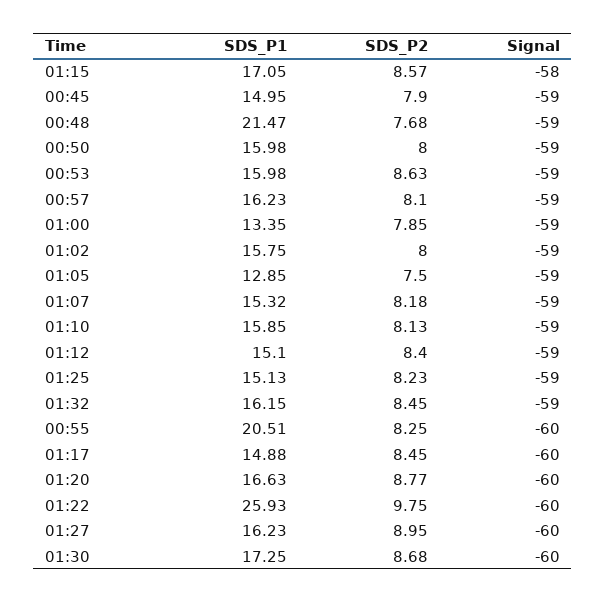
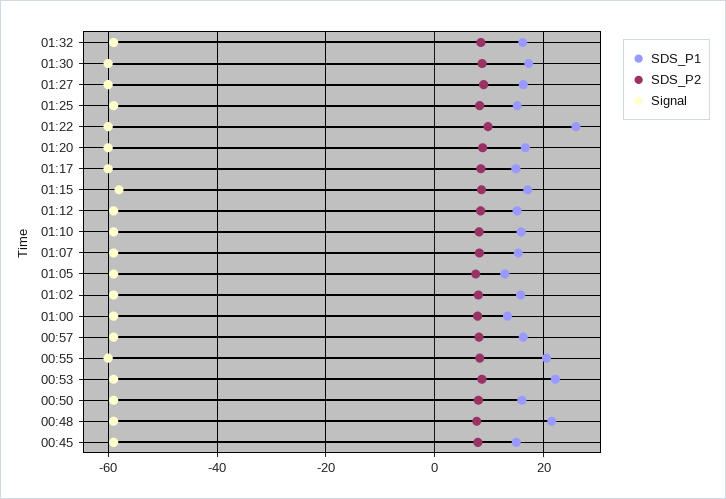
SDS_P1, 00:53: 15.98 -> 22

